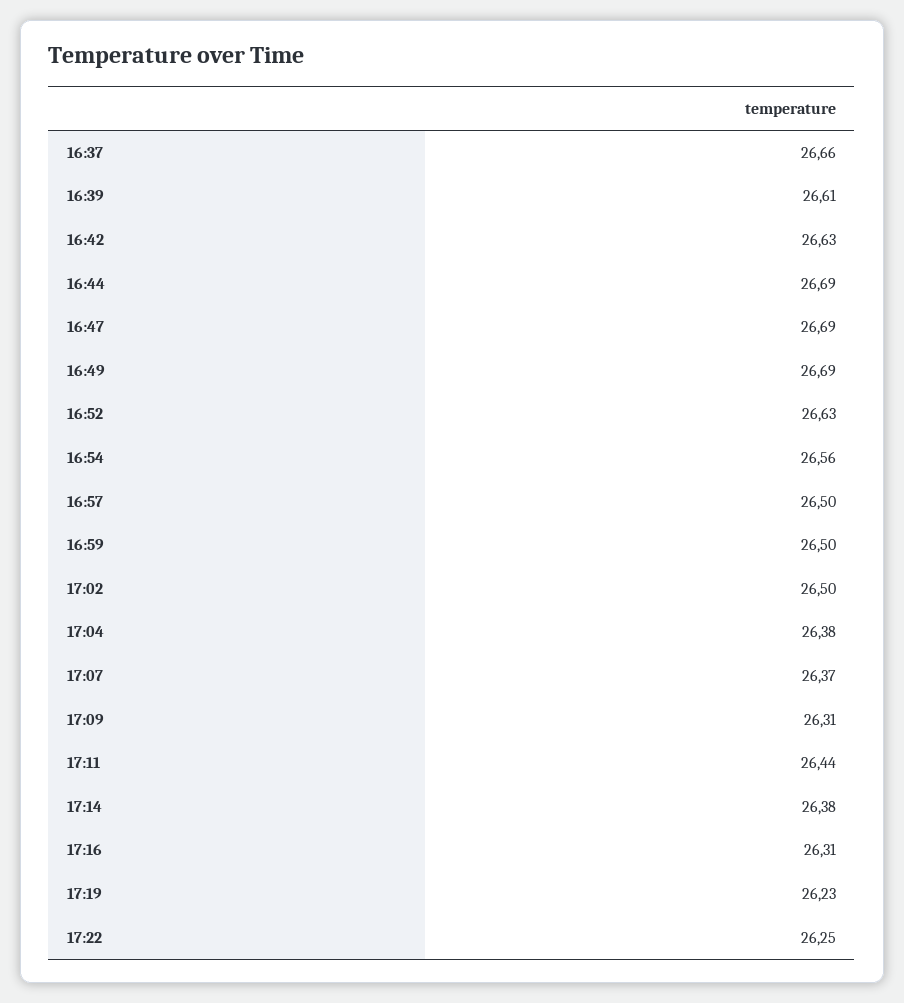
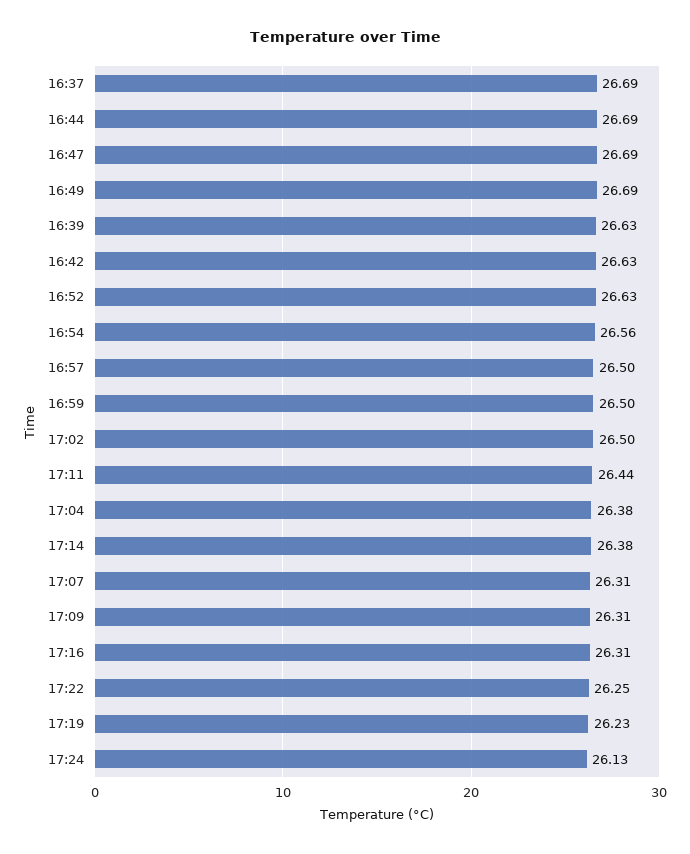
16:37: 26.66 -> 26.69
16:39: 26.61 -> 26.63
17:07: 26.37 -> 26.31
17:24: none -> 26.13

